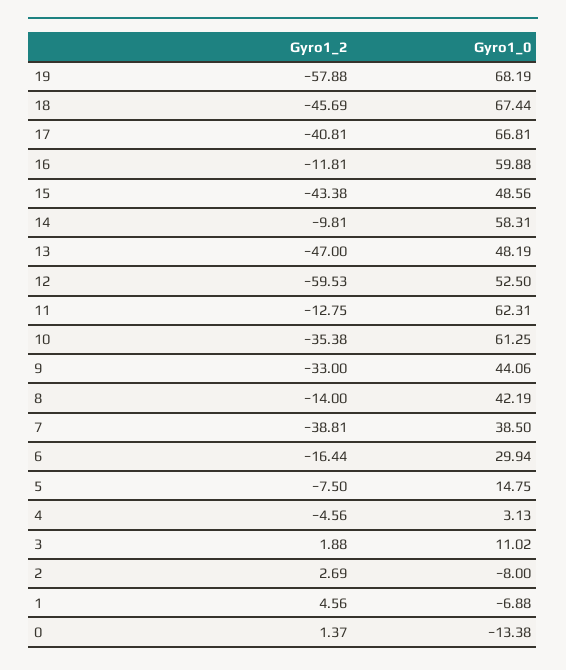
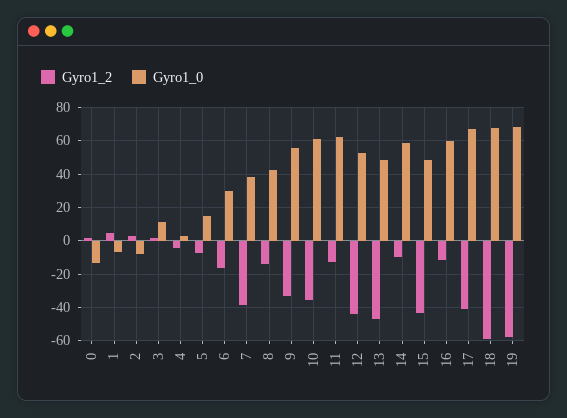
Gyro1_2, 18: -45.69 -> -60
Gyro1_2, 12: -59.53 -> -45
Gyro1_0, 9: 44.06 -> 55

